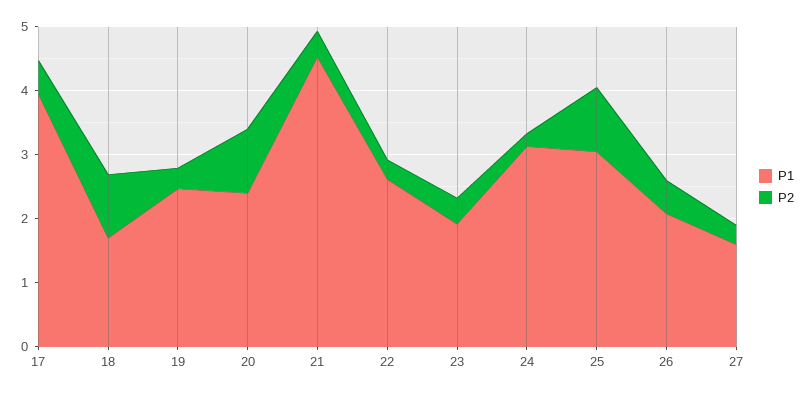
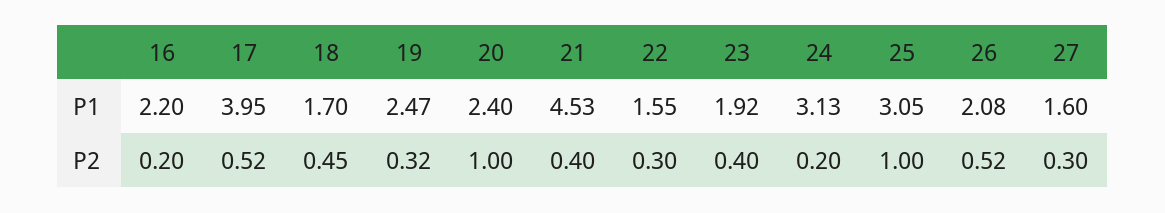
P2, 18: 1 -> 0.45
P1, 22: 2.6 -> 1.55
P1, 16: none -> 2.2
P2, 16: none -> 0.2

